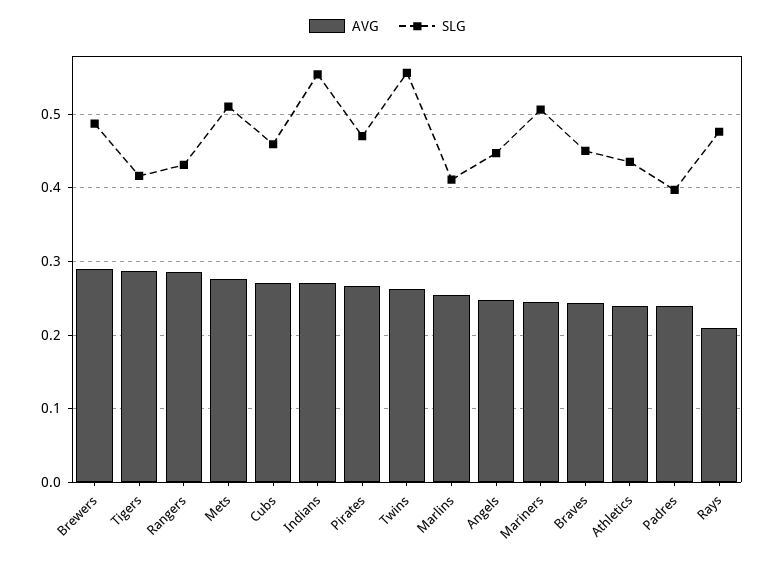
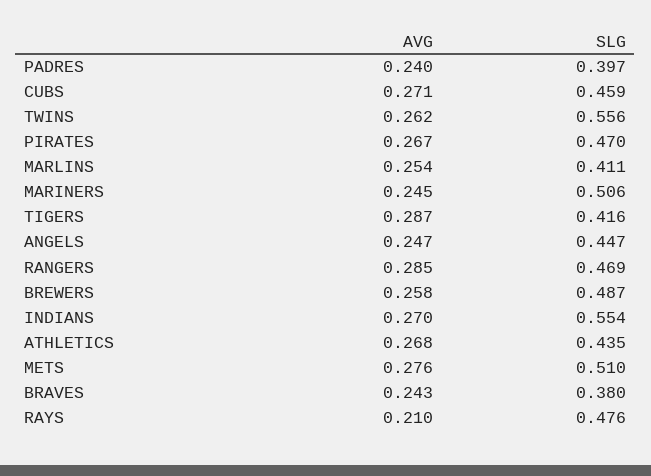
AVG, Brewers: 0.29 -> 0.258
SLG, Rangers: 0.43 -> 0.469
SLG, Braves: 0.45 -> 0.38
AVG, Athletics: 0.24 -> 0.268

